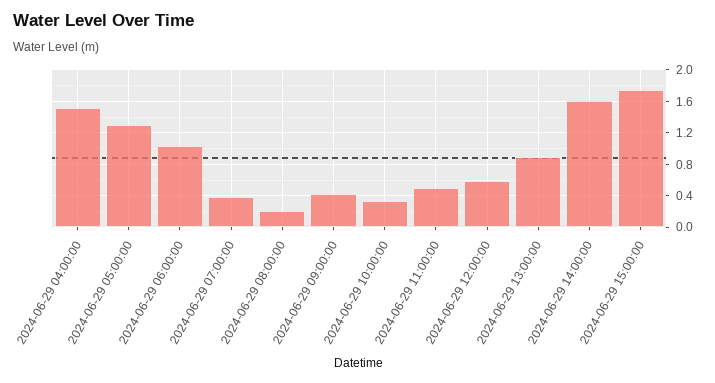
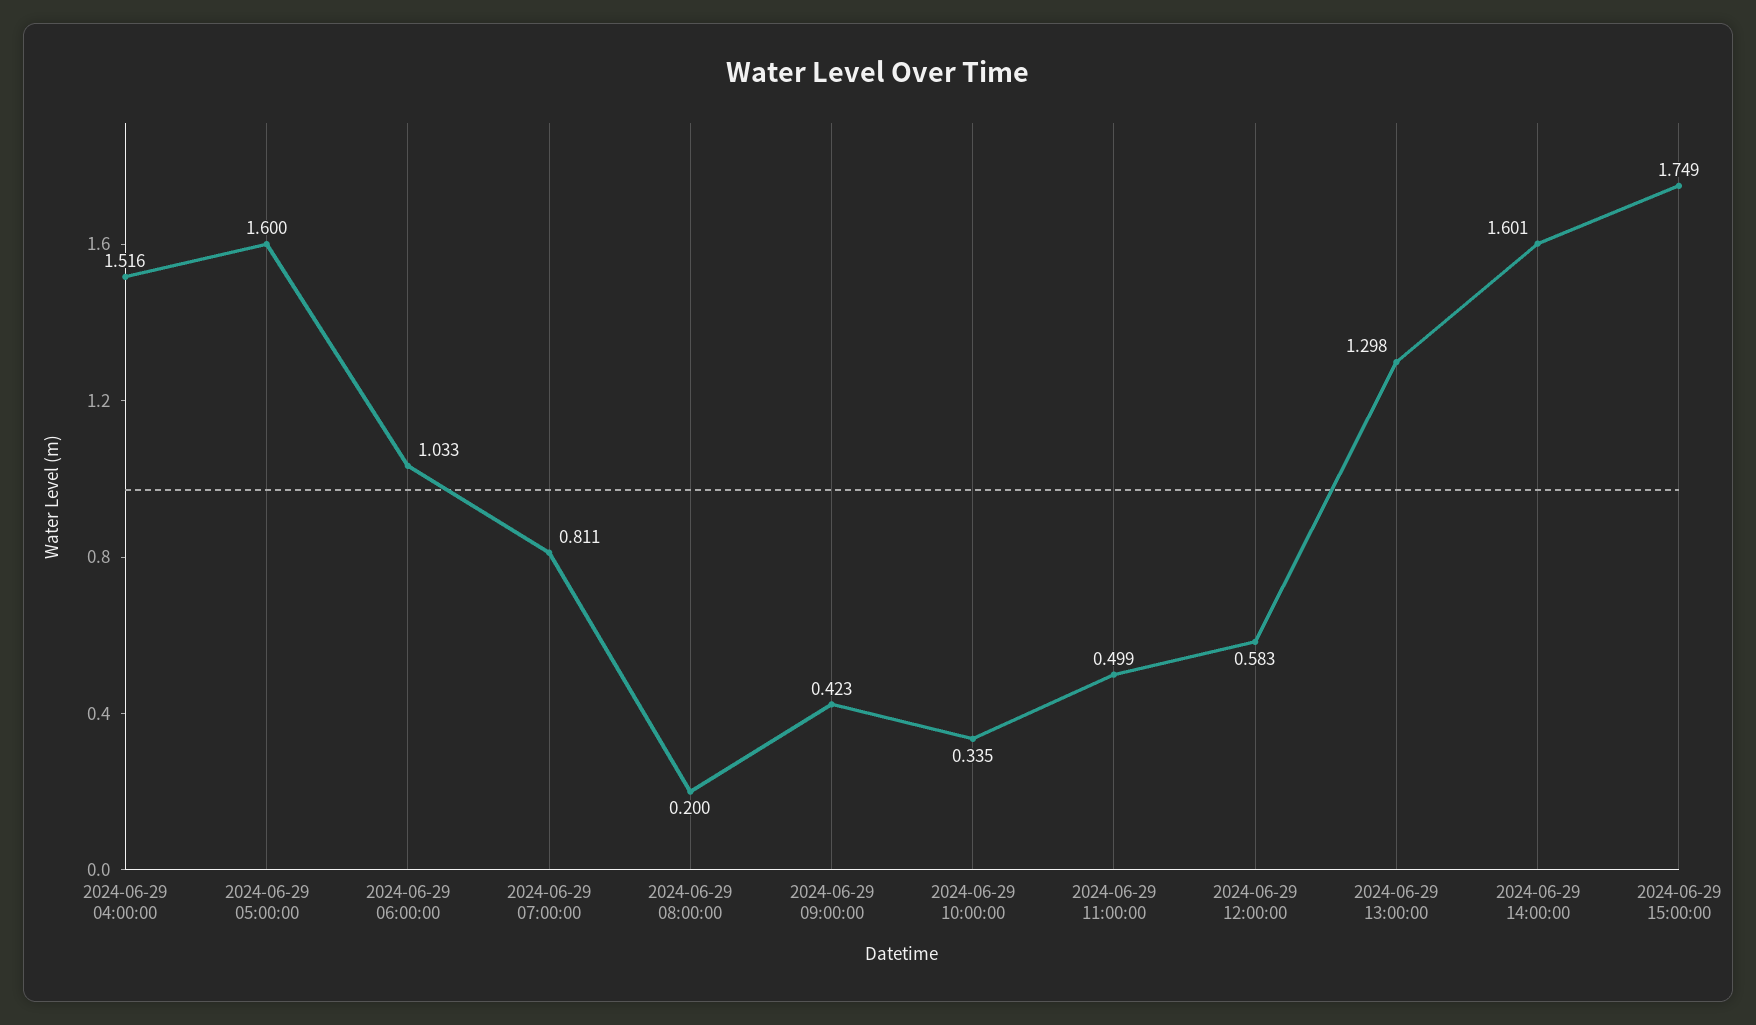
2024-06-29 05:00:00: 1.3 -> 1.6
2024-06-29 07:00:00: 0.4 -> 0.811
2024-06-29 13:00:00: 0.9 -> 1.298

